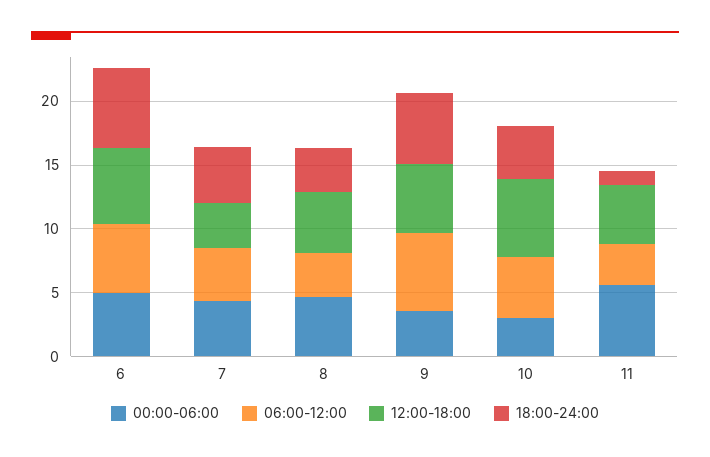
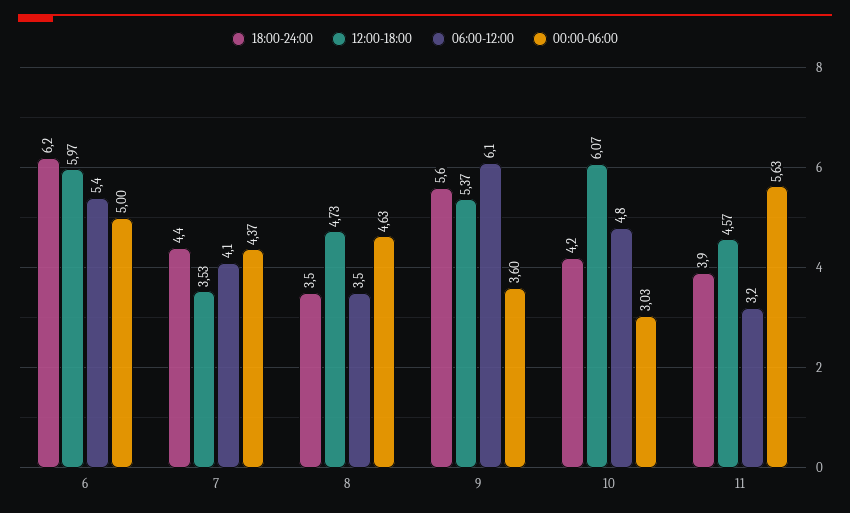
18:00-24:00, 11: 1 -> 3.9

